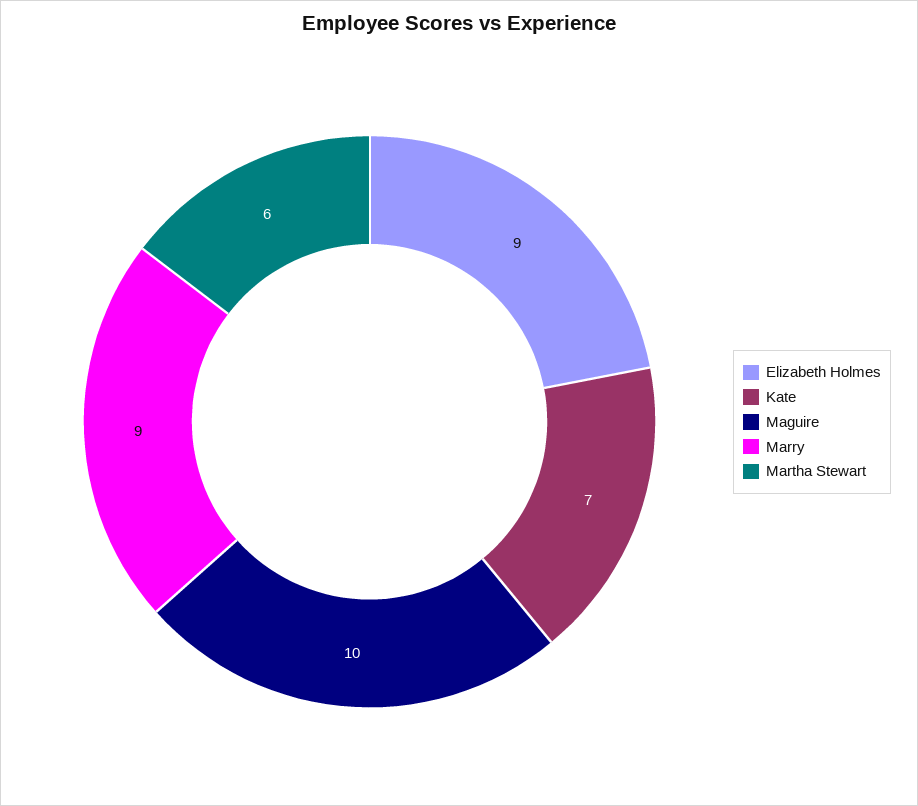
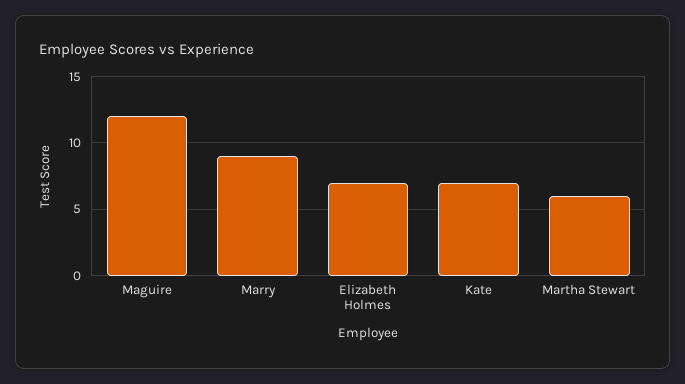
Elizabeth Holmes: 9 -> 7
Maguire: 10 -> 12

